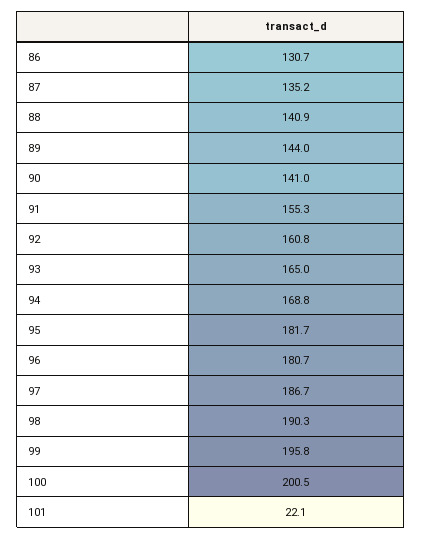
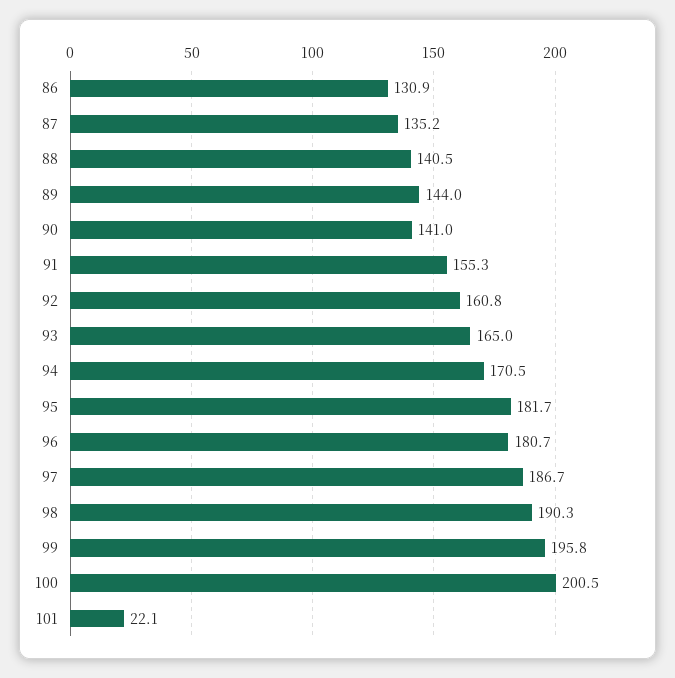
86: 130.7 -> 130.9
88: 140.9 -> 140.5
94: 168.8 -> 170.5

